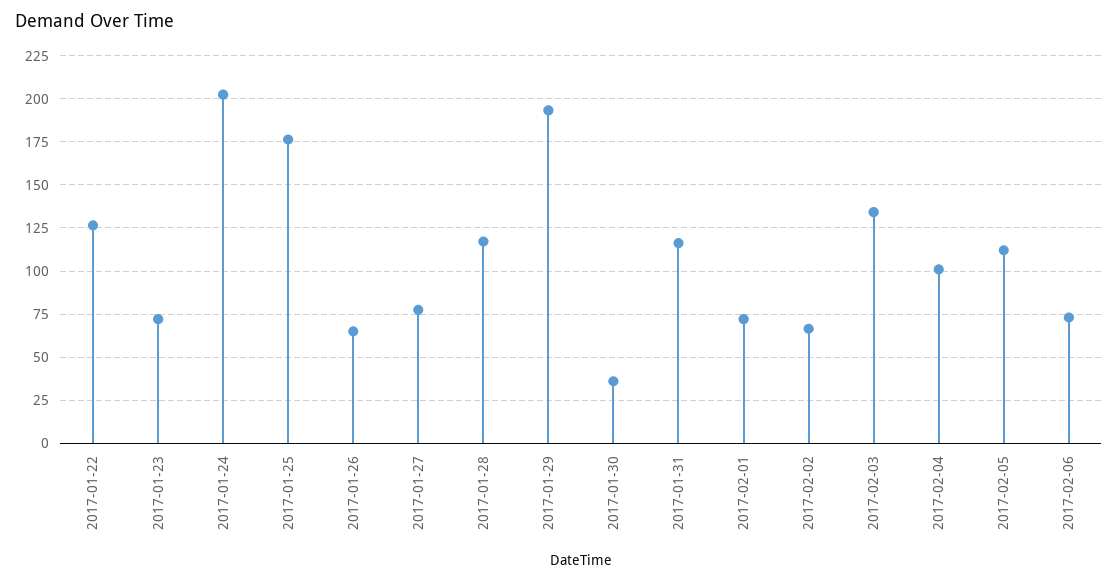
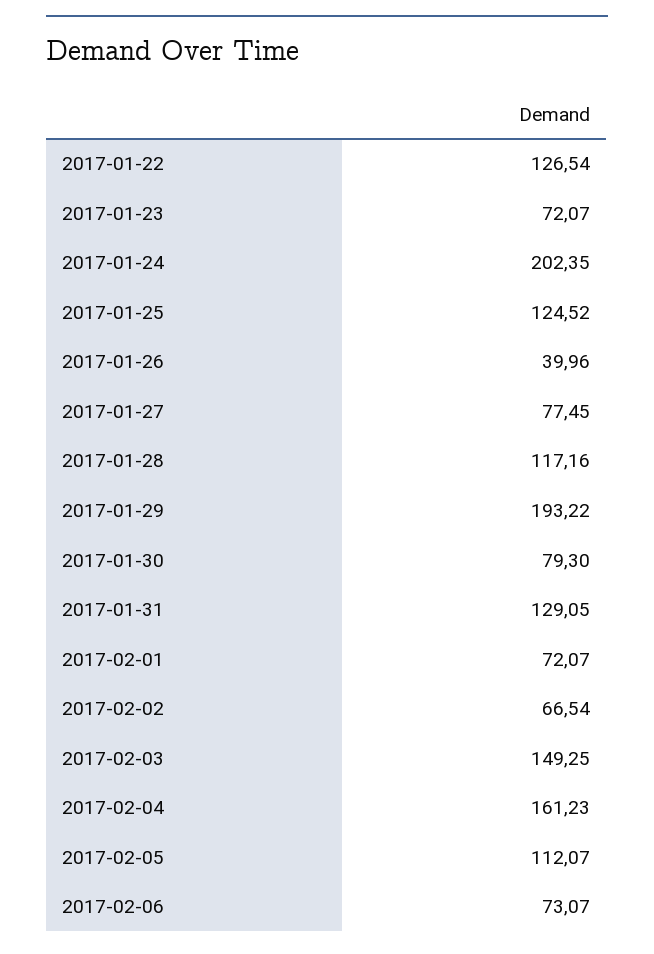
2017-01-25: 175 -> 124.52
2017-01-26: 65 -> 39.96
2017-01-30: 35 -> 79.3
2017-01-31: 115 -> 129.05
2017-02-03: 135 -> 149.25
2017-02-04: 100 -> 161.23

